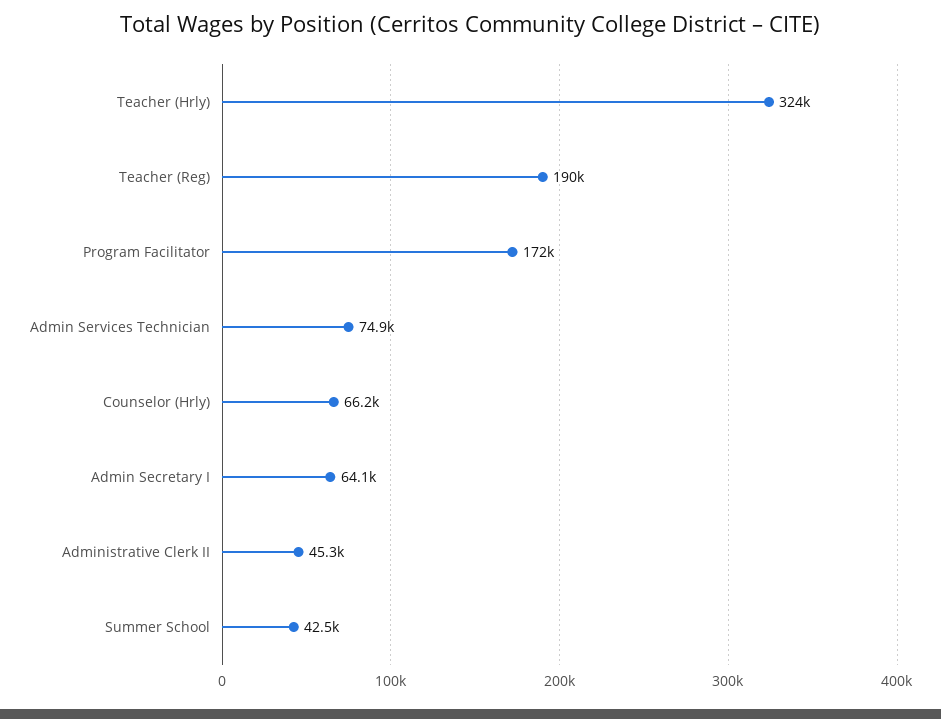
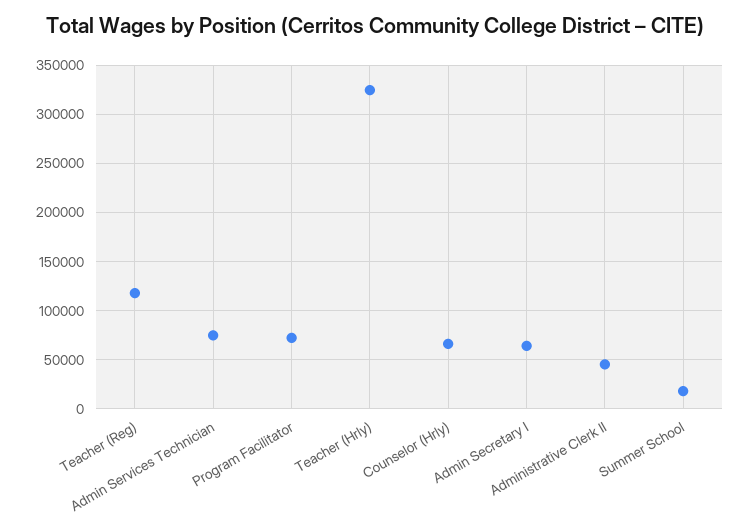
Teacher (Reg): 190000 -> 120000
Program Facilitator: 172000 -> 70000
Summer School: 42500 -> 20000

